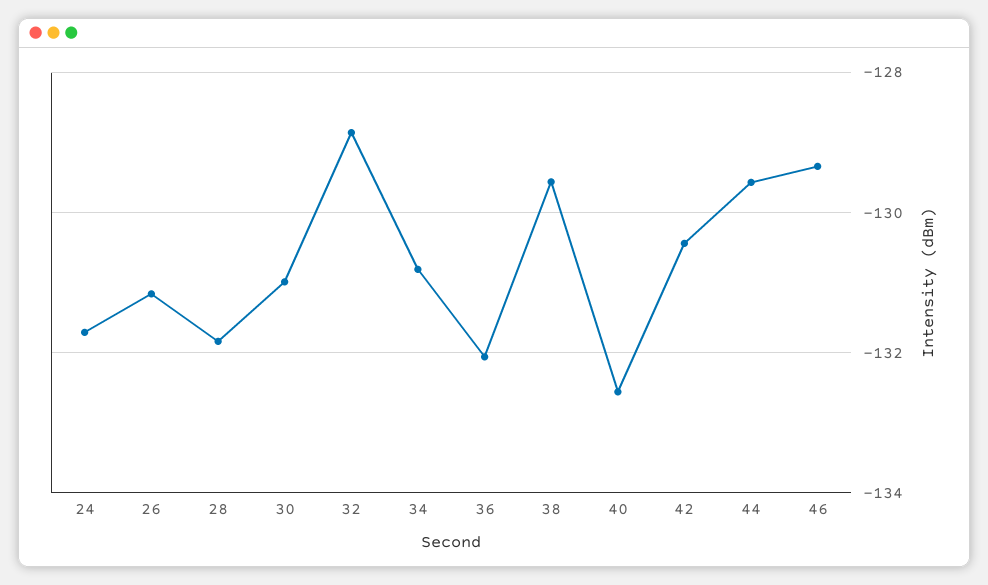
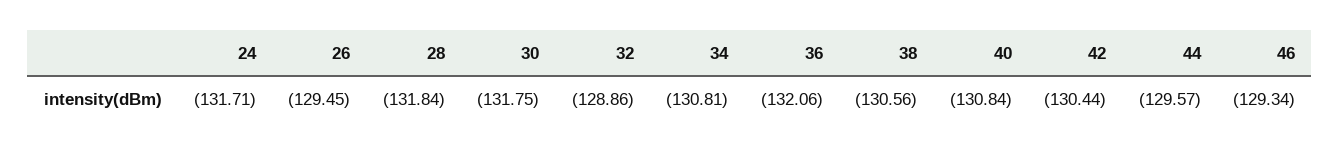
26: -131.2 -> -129.45
30: -131 -> -131.75
38: -129.6 -> -130.56
40: -132.6 -> -130.84

